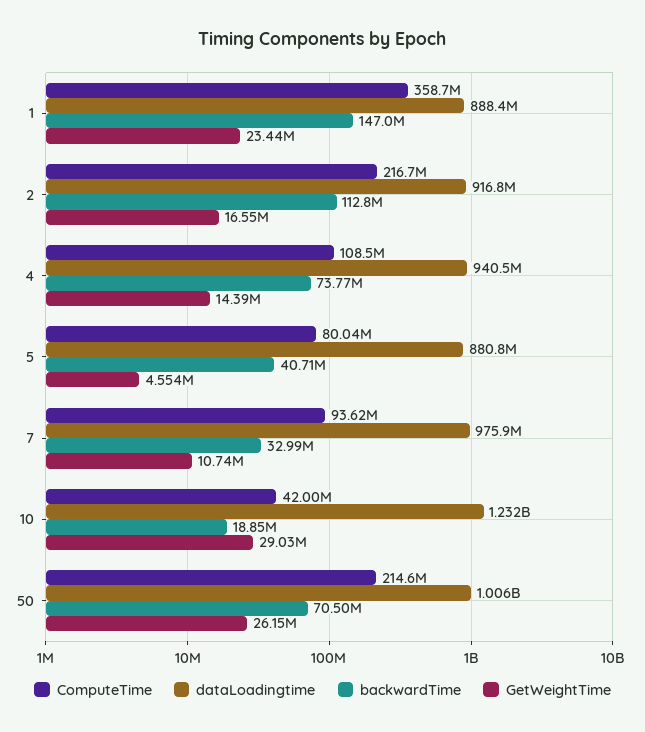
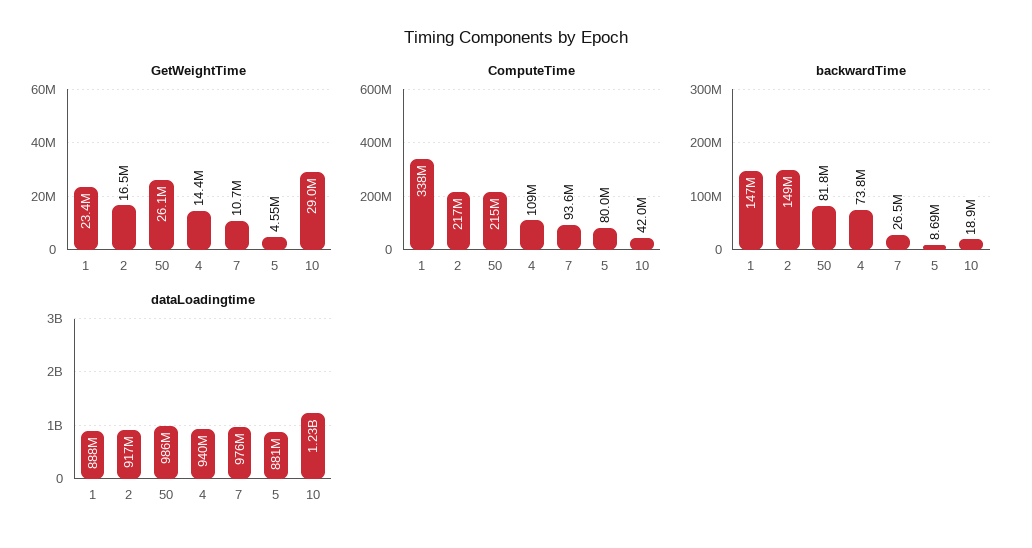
ComputeTime, 1: 358700000 -> 338000000
backwardTime, 2: 112800000 -> 149000000
backwardTime, 5: 40710000 -> 8690000
backwardTime, 7: 32990000 -> 26500000
dataLoadingtime, 50: 1006000000 -> 986000000
backwardTime, 50: 70500000 -> 81800000

